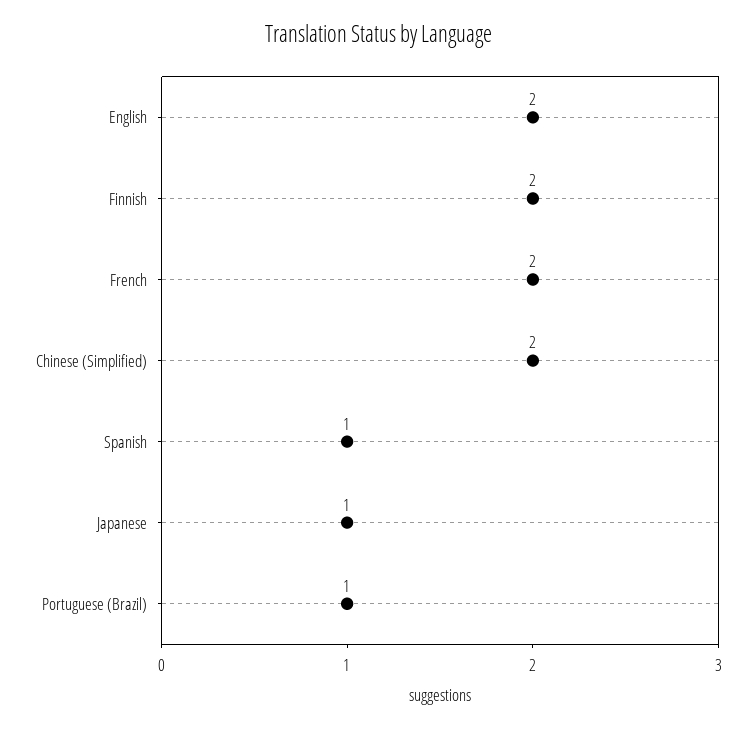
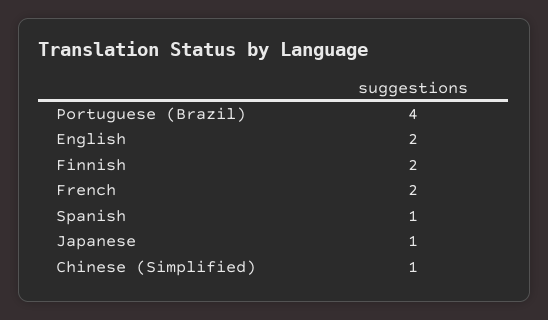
Chinese (Simplified): 2 -> 1
Portuguese (Brazil): 1 -> 4

